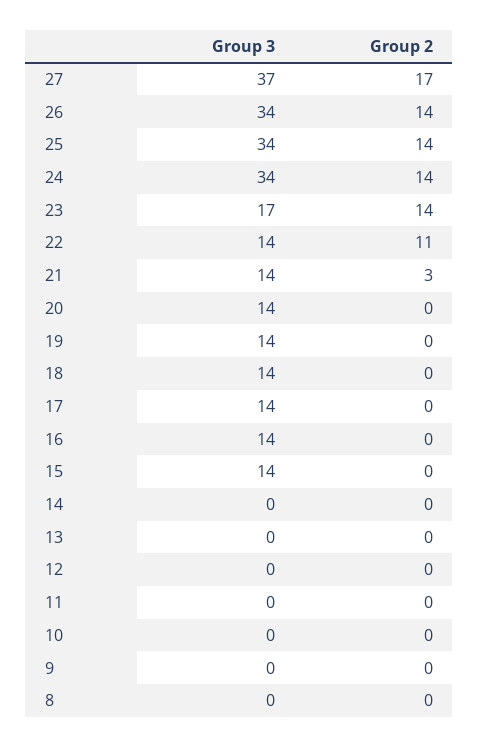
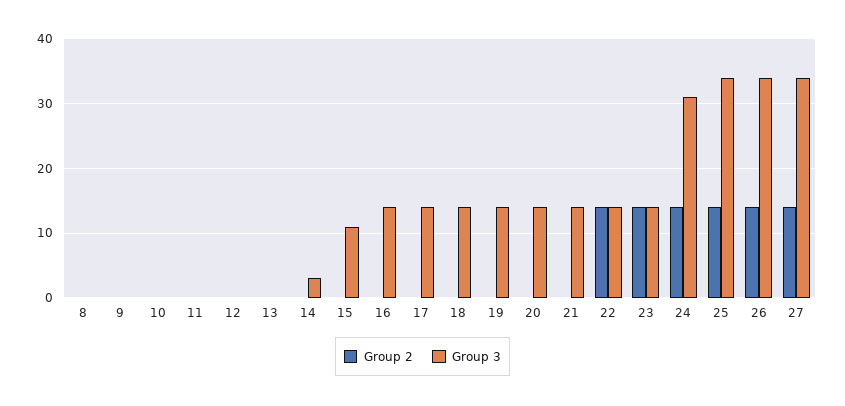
Group 3, 27: 37 -> 34
Group 2, 27: 17 -> 14
Group 3, 24: 34 -> 31
Group 3, 23: 17 -> 14
Group 2, 22: 11 -> 14
Group 2, 21: 3 -> 0
Group 3, 15: 14 -> 11
Group 3, 14: 0 -> 3

